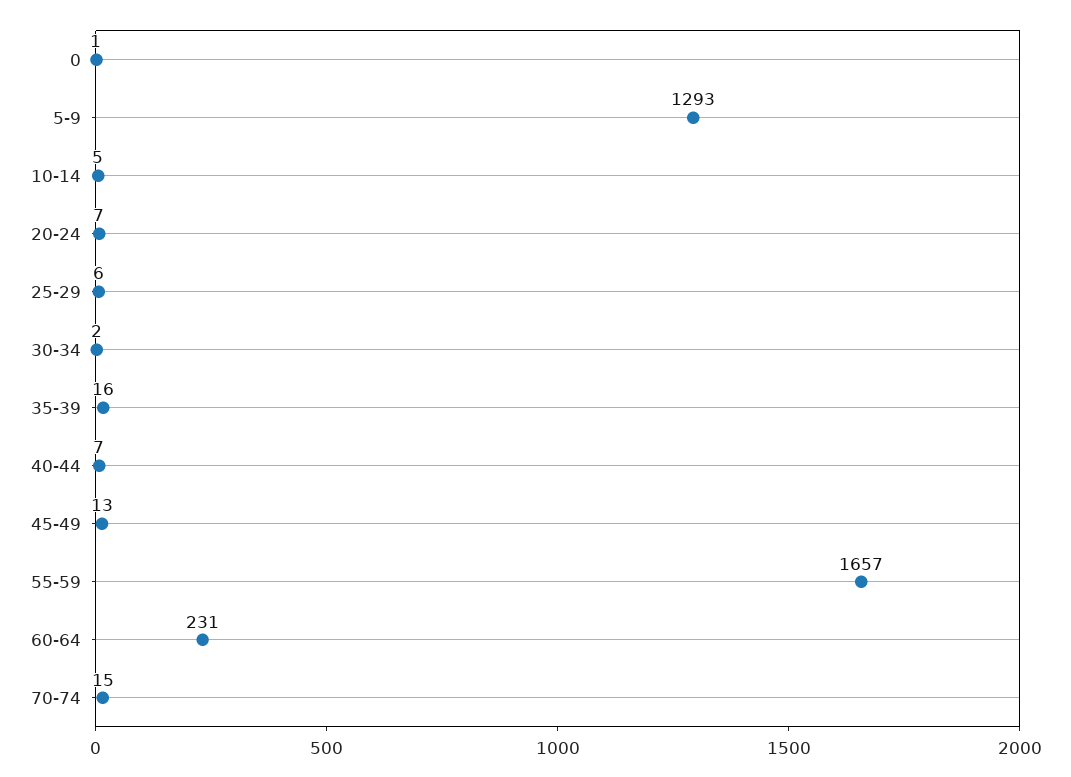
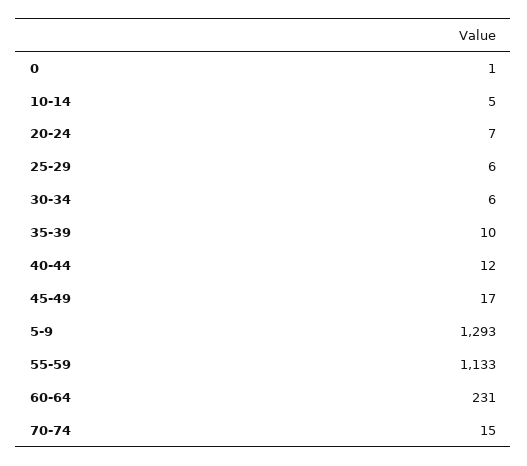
30-34: 2 -> 6
35-39: 16 -> 10
40-44: 7 -> 12
45-49: 13 -> 17
55-59: 1657 -> 1133

